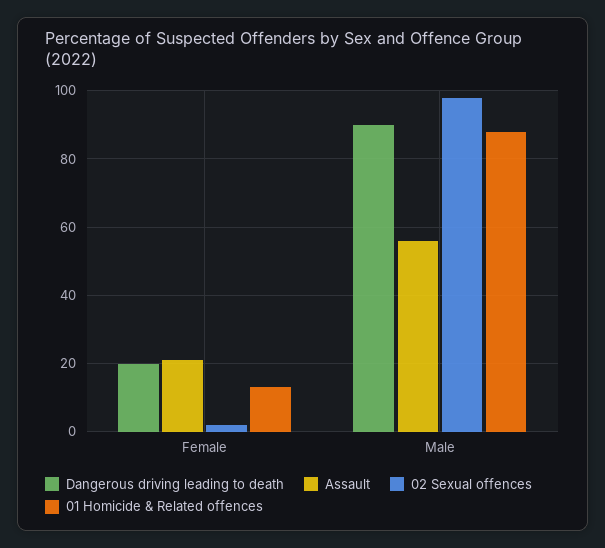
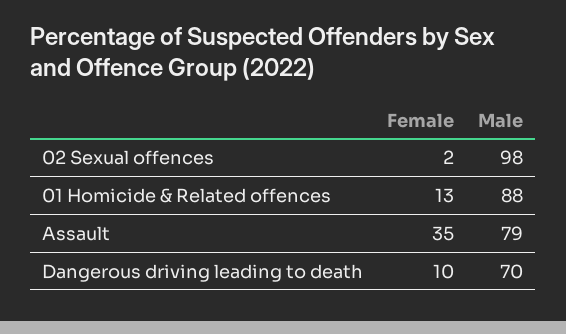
Dangerous driving leading to death, Female: 20 -> 10
Assault, Female: 20 -> 35
Dangerous driving leading to death, Male: 90 -> 70
Assault, Male: 55 -> 79

